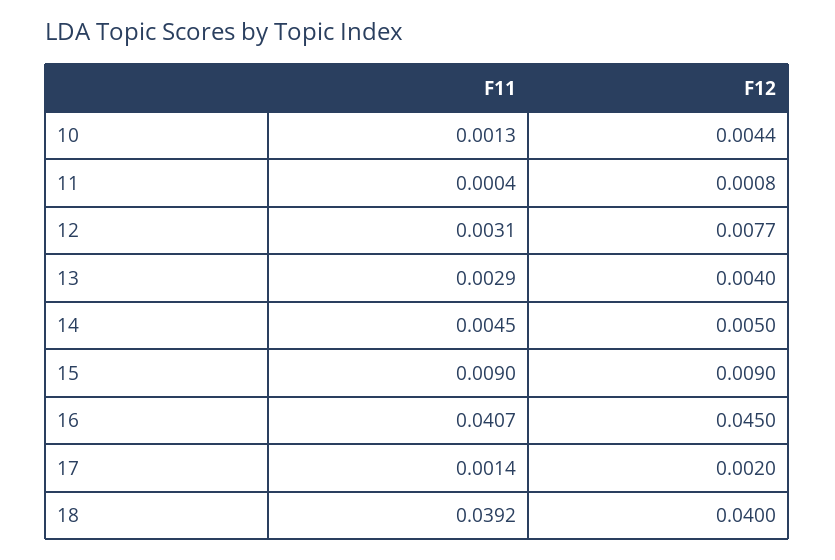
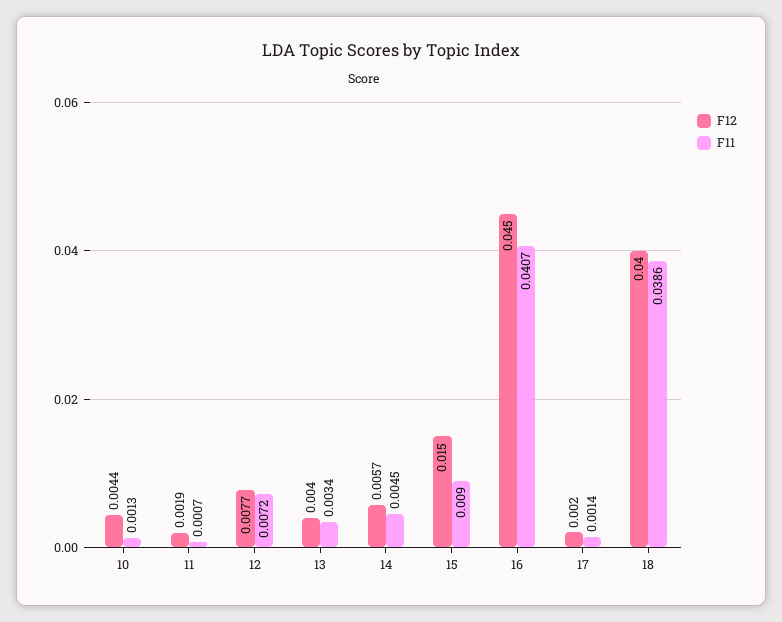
F11, 11: 0.0004 -> 0.0007
F12, 11: 0.0008 -> 0.0019
F11, 12: 0.0031 -> 0.0072
F11, 13: 0.0029 -> 0.0034
F12, 14: 0.005 -> 0.0057
F12, 15: 0.009 -> 0.015
F11, 18: 0.0392 -> 0.0386

